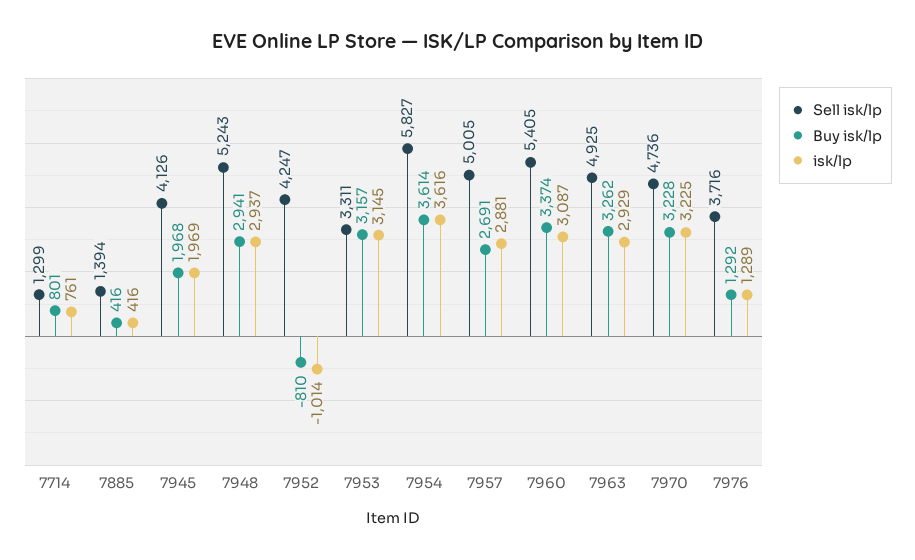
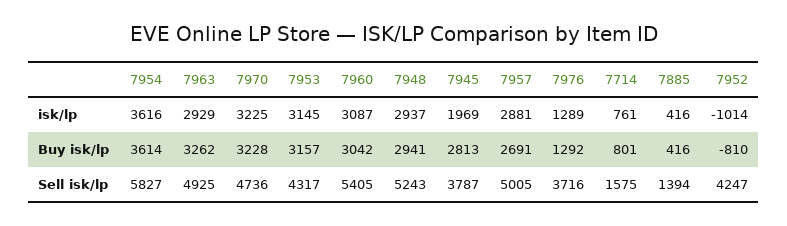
Sell isk/lp, 7714: 1299 -> 1575
Sell isk/lp, 7945: 4126 -> 3787
Buy isk/lp, 7945: 1968 -> 2813
Sell isk/lp, 7953: 3311 -> 4317
Buy isk/lp, 7960: 3374 -> 3042

